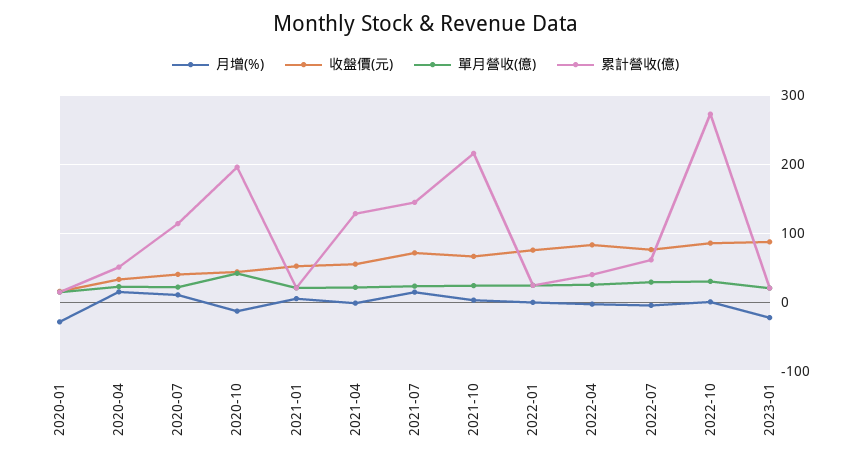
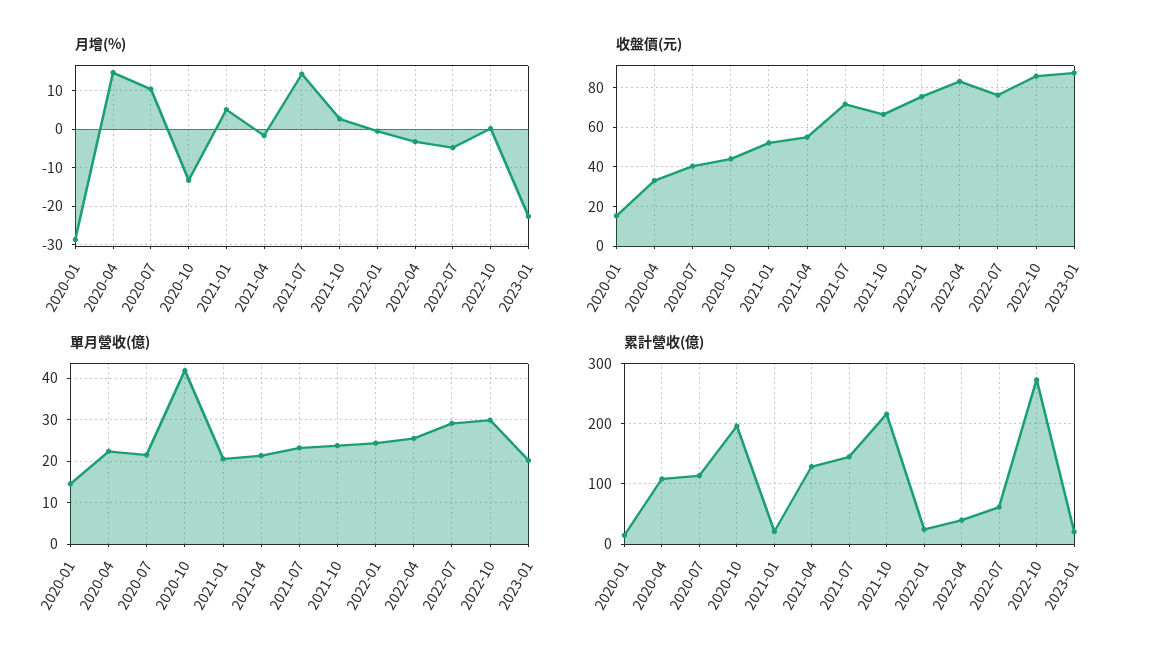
累計營收(億), 2020-04: 50 -> 110

